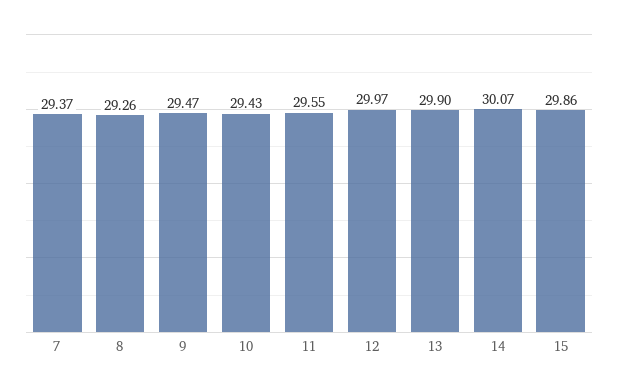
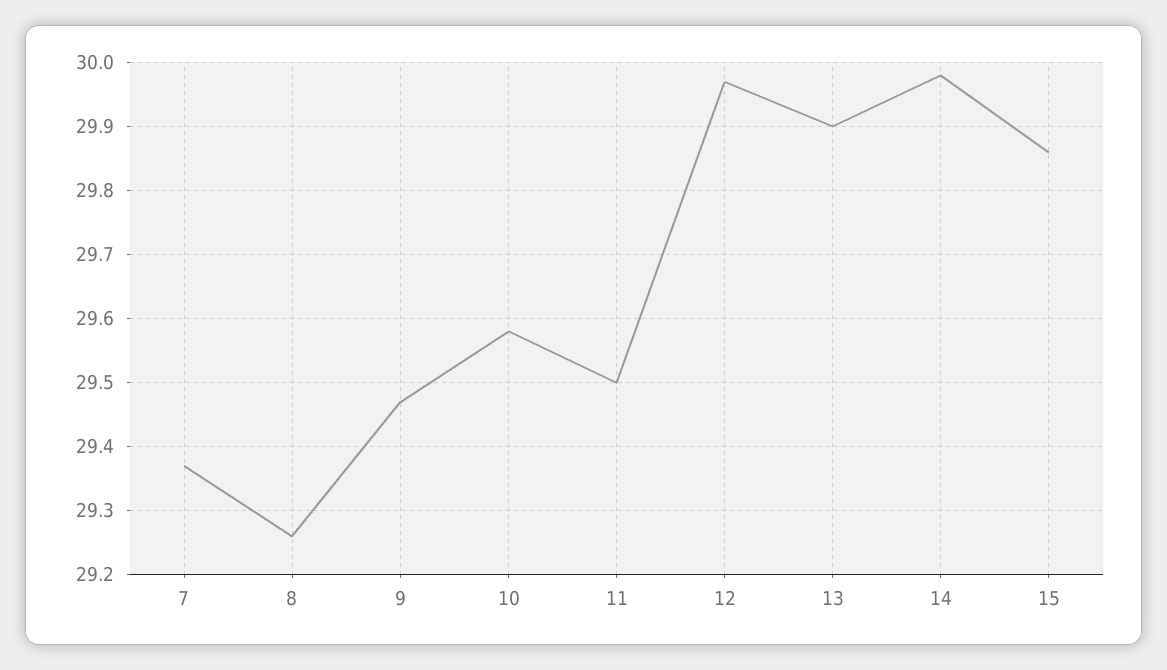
10: 29.43 -> 29.58
11: 29.55 -> 29.5
14: 30.07 -> 29.98

